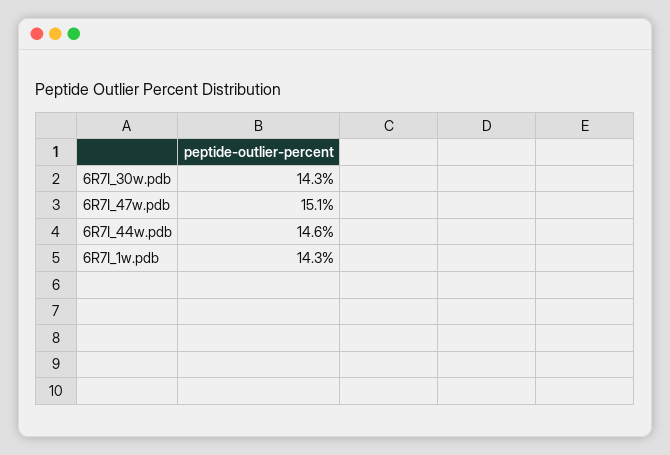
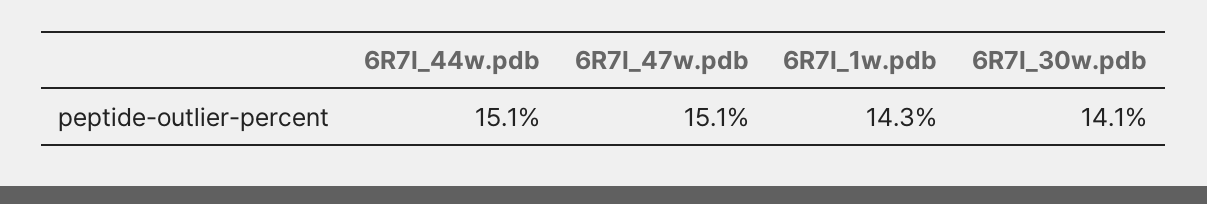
6R7I_30w.pdb: 14.3 -> 14.1
6R7I_44w.pdb: 14.6 -> 15.1

